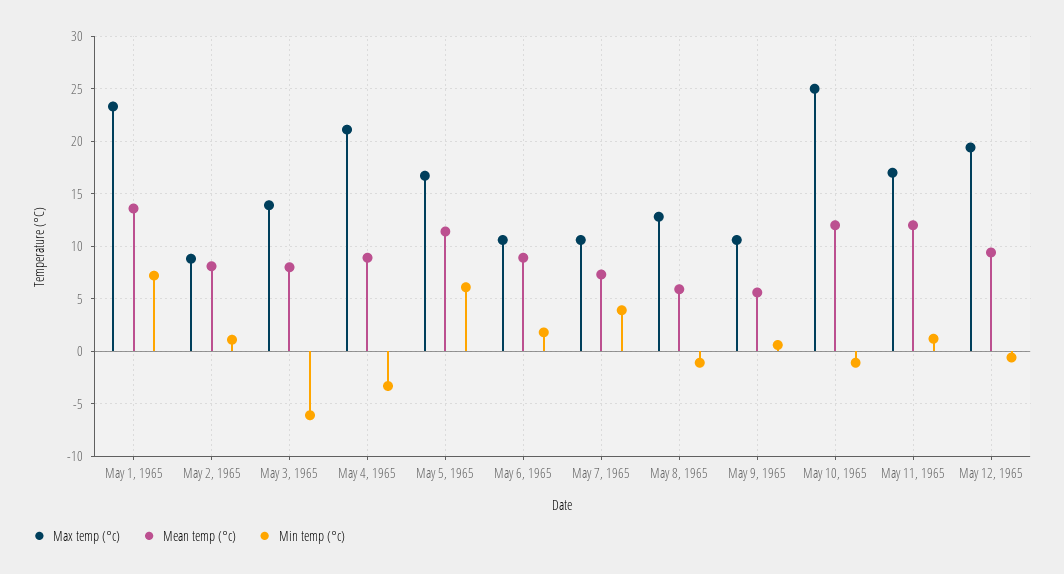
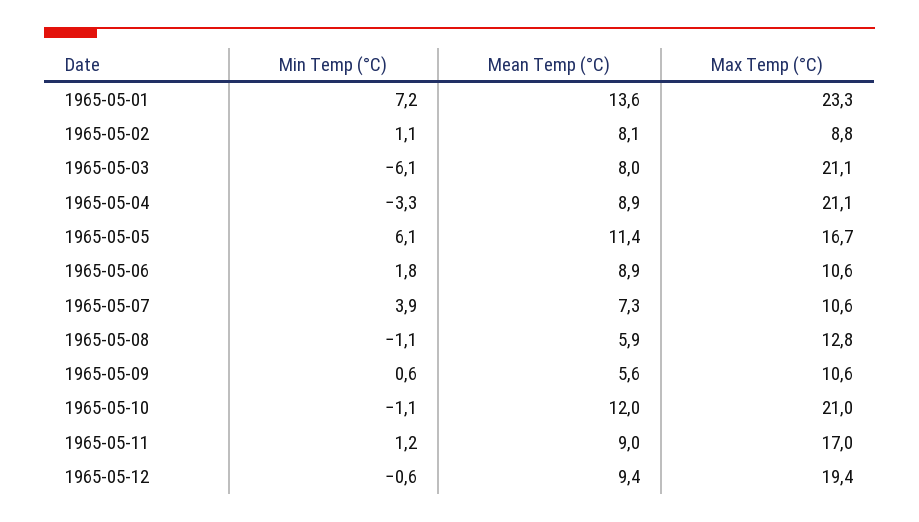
Max temp (°c), May 3, 1965: 14 -> 21.1
Max temp (°c), May 10, 1965: 25 -> 21
Mean temp (°c), May 11, 1965: 12 -> 9

